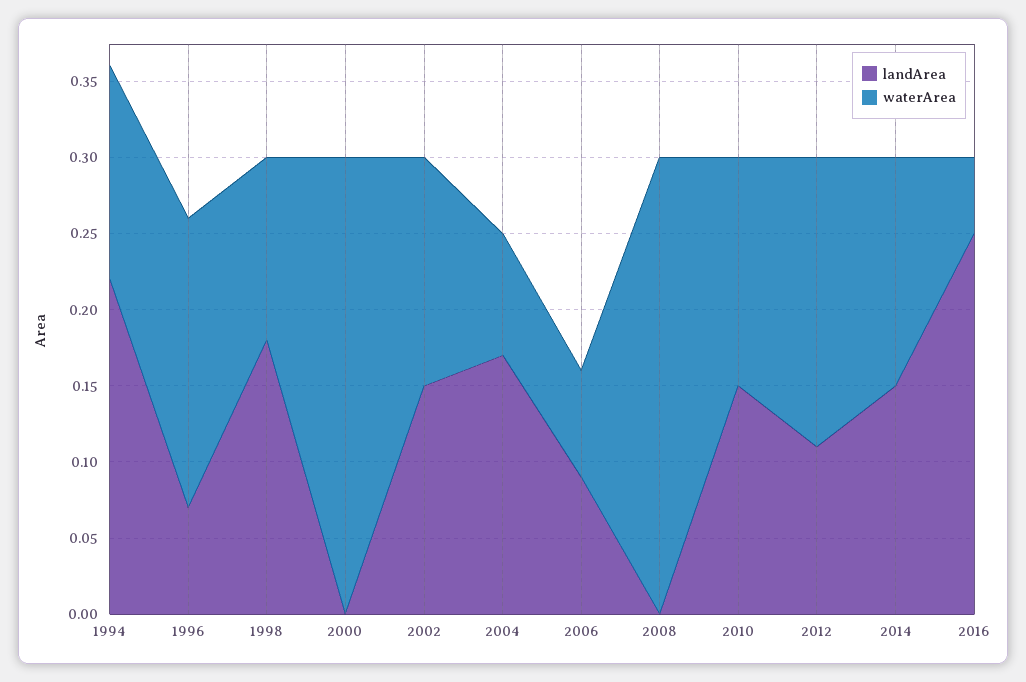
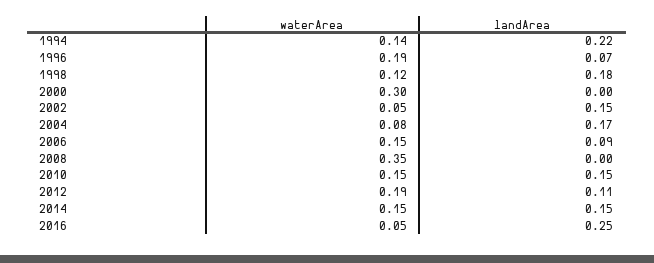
waterArea, 2002: 0.15 -> 0.05
waterArea, 2006: 0.07 -> 0.15
waterArea, 2008: 0.3 -> 0.35

